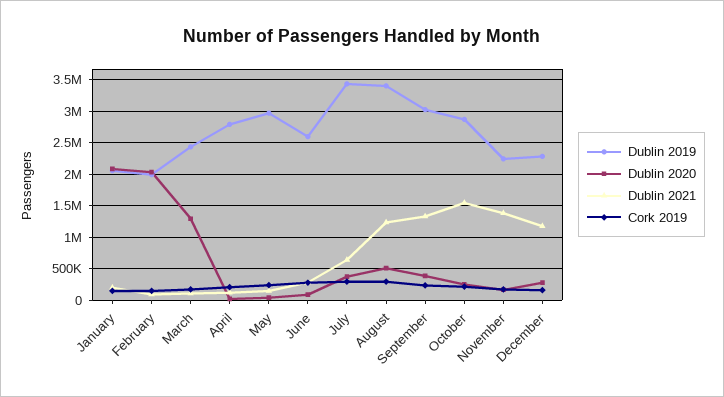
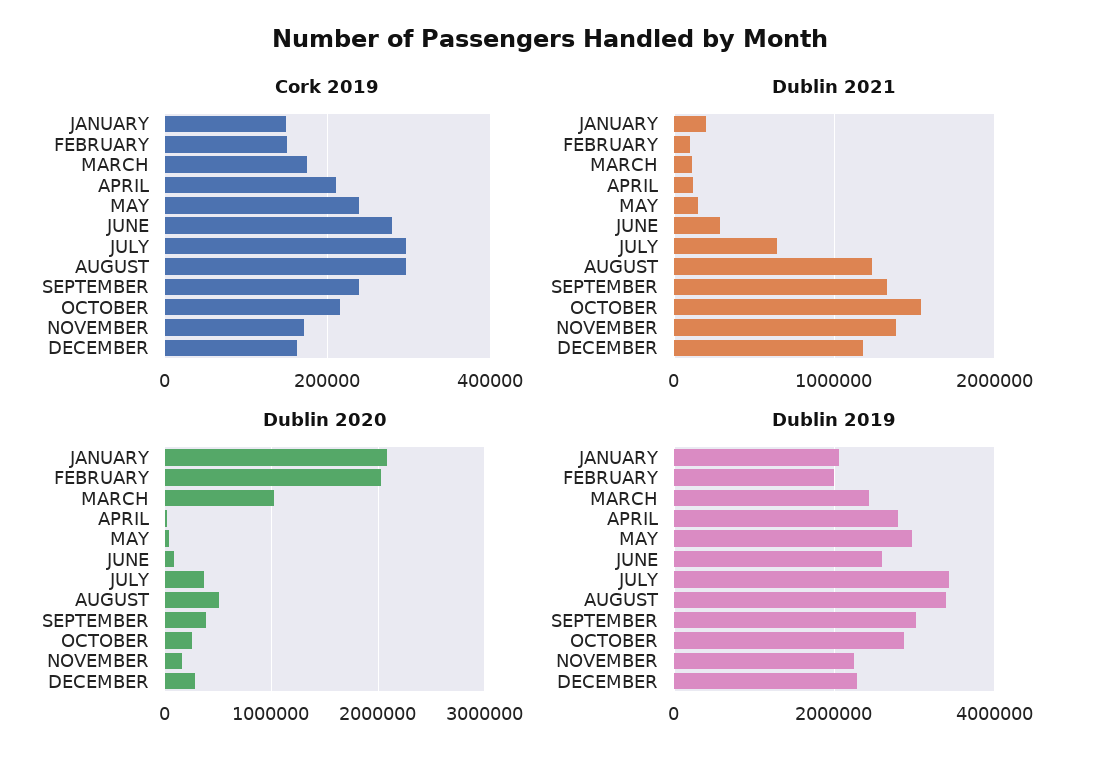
Dublin 2020, March: 1300000 -> 1000000

